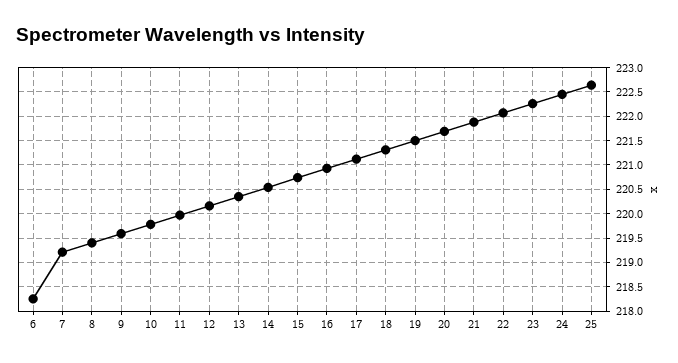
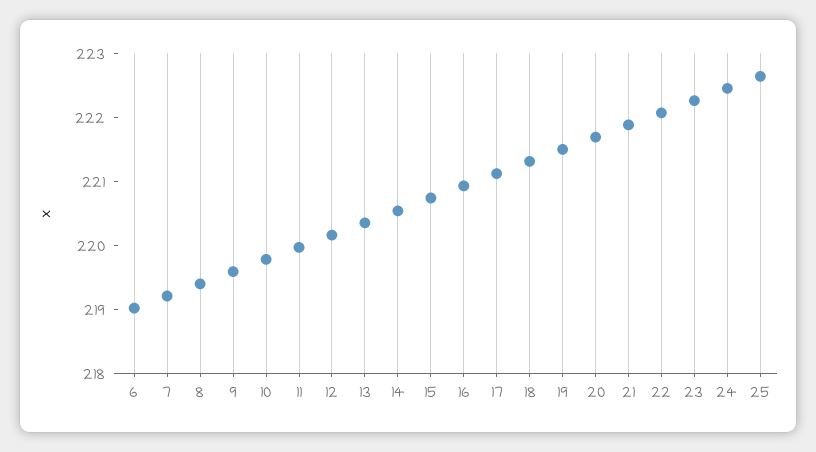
6: 218.25 -> 219

